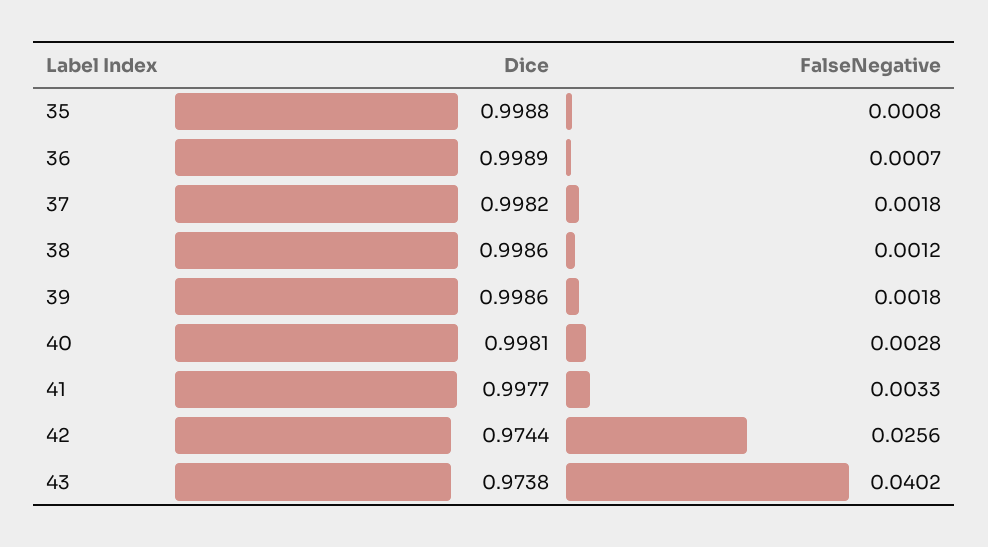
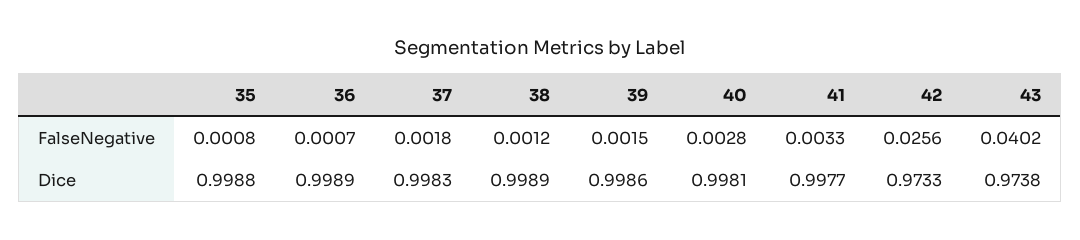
Dice, 37: 0.9982 -> 0.9983
Dice, 38: 0.9986 -> 0.9989
FalseNegative, 39: 0.0018 -> 0.0015
Dice, 42: 0.9744 -> 0.9733

